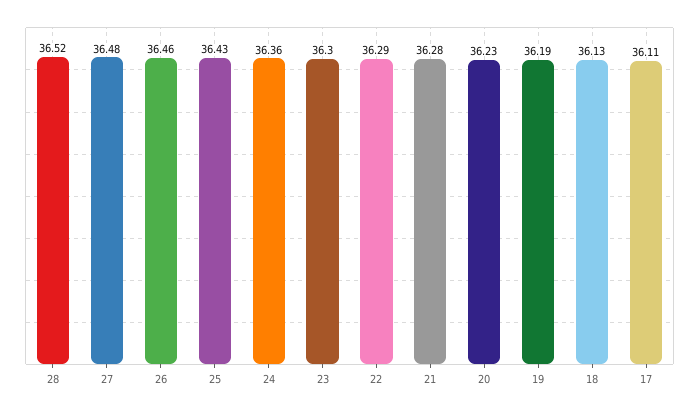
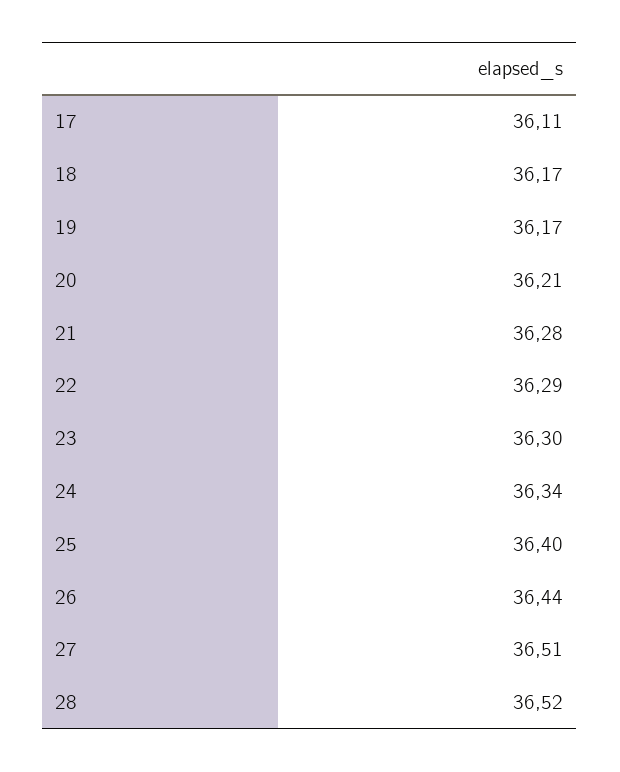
27: 36.48 -> 36.51
26: 36.46 -> 36.44
25: 36.43 -> 36.4
24: 36.36 -> 36.34
20: 36.23 -> 36.21
19: 36.19 -> 36.17
18: 36.13 -> 36.17

